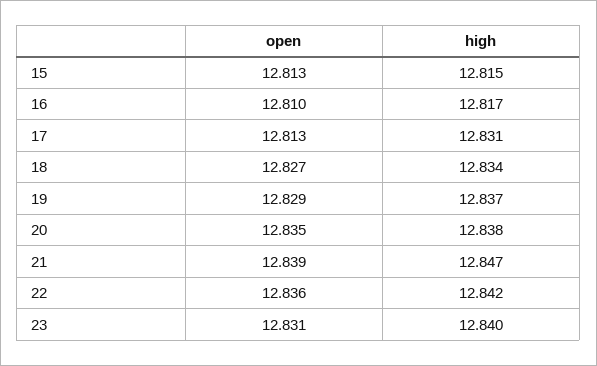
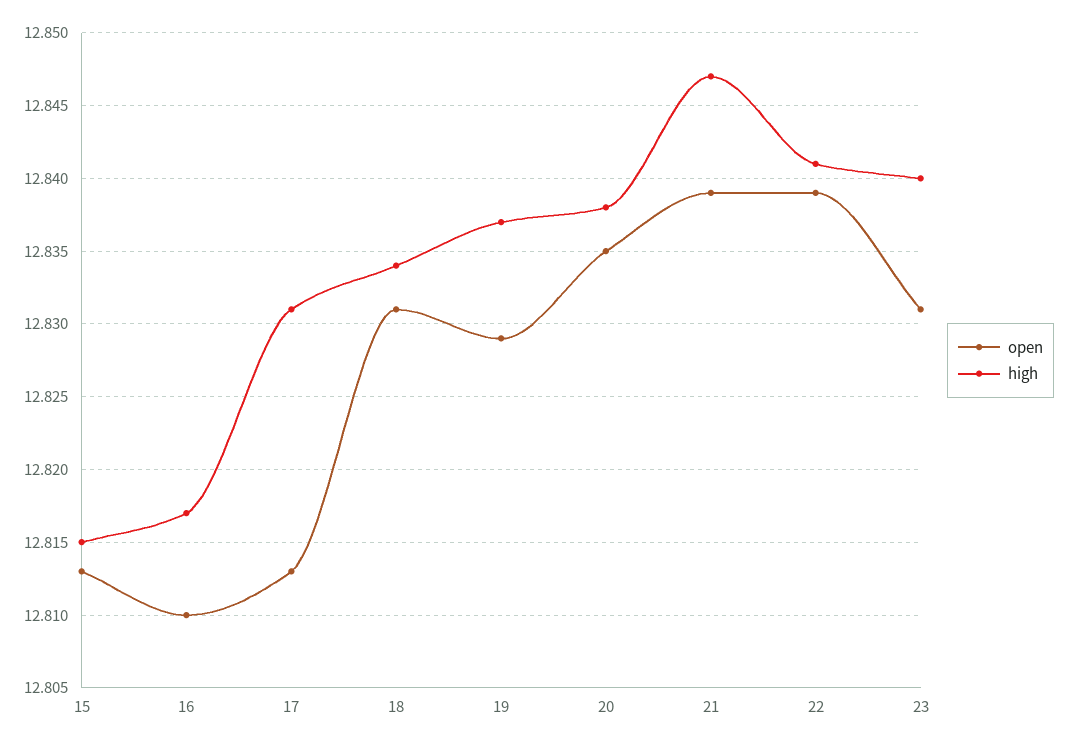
open, 18: 12.827 -> 12.831
open, 22: 12.836 -> 12.839
high, 22: 12.842 -> 12.841

